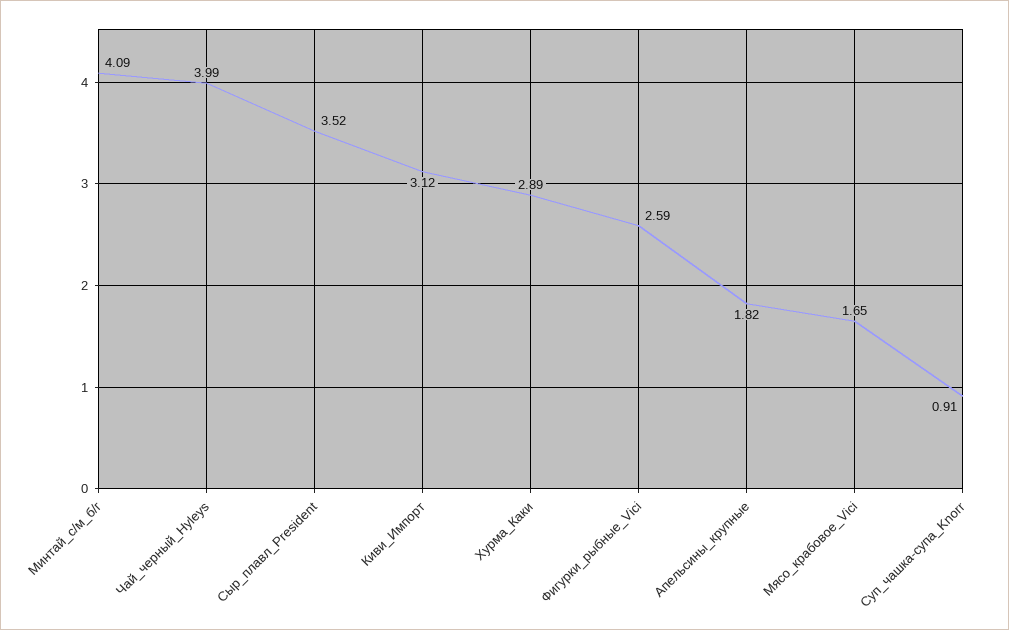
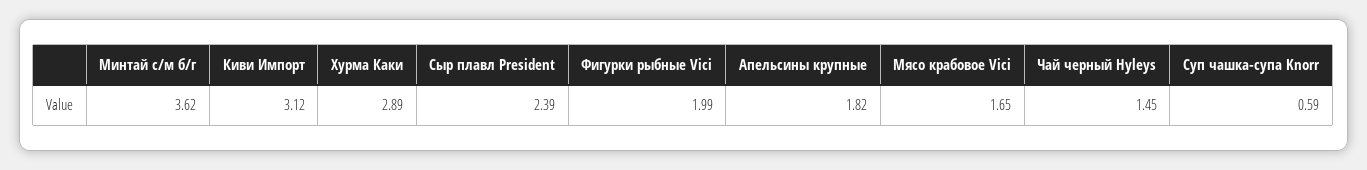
Минтай_с/м_б/г: 4.09 -> 3.62
Чай_черный_Hyleys: 3.99 -> 1.45
Сыр_плавл_President: 3.52 -> 2.39
Фигурки_рыбные_Vici: 2.59 -> 1.99
Суп_чашка-супа_Knorr: 0.91 -> 0.59

